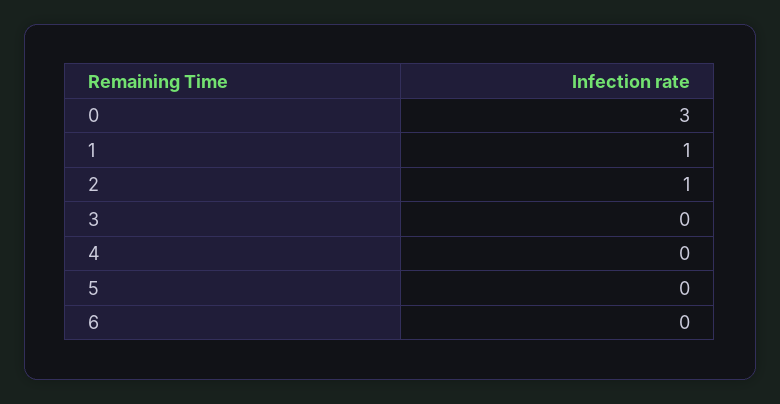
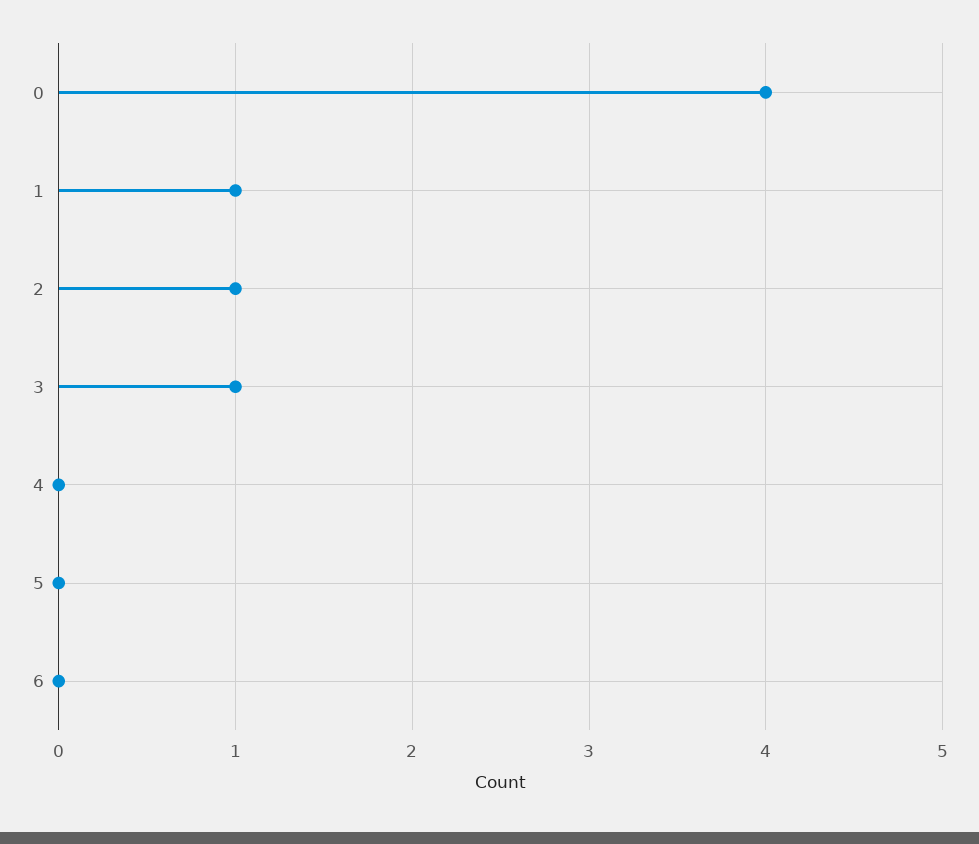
0: 3 -> 4
3: 0 -> 1

